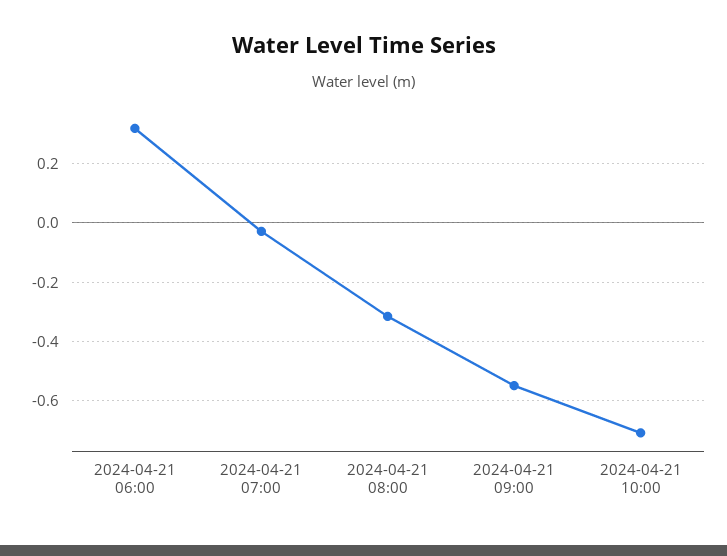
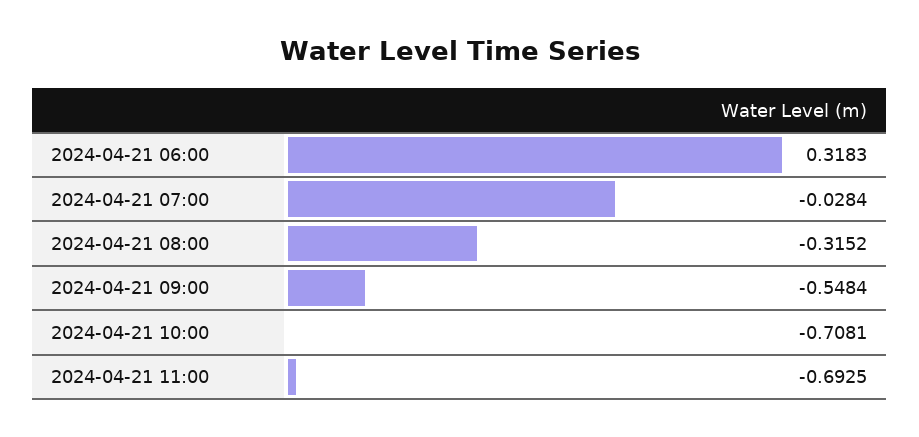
2024-04-21 11:00: none -> -0.6925

